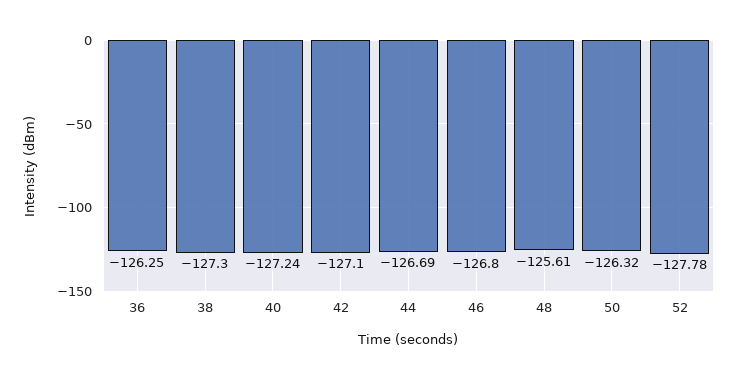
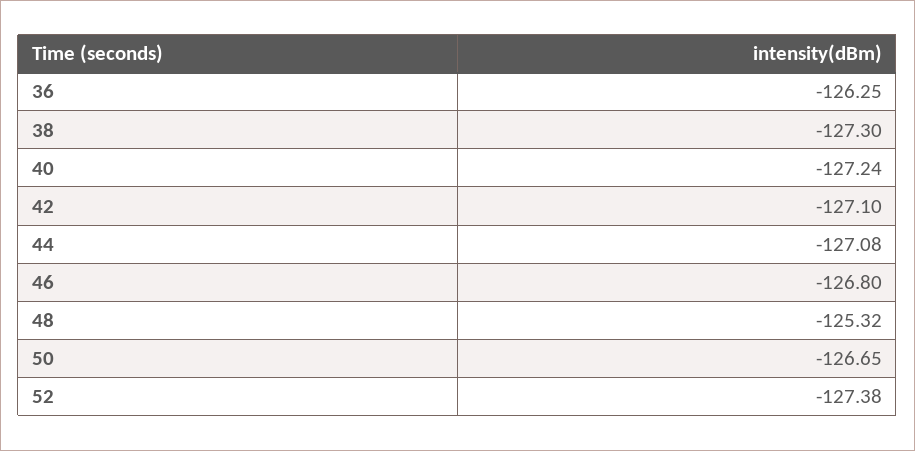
44: -126.69 -> -127.08
48: -125.61 -> -125.32
50: -126.32 -> -126.65
52: -127.78 -> -127.38

